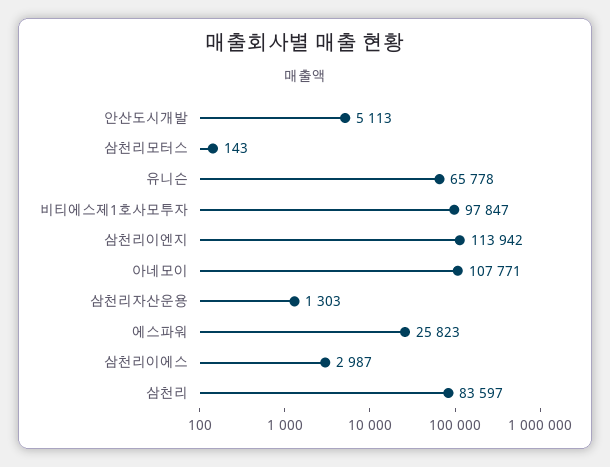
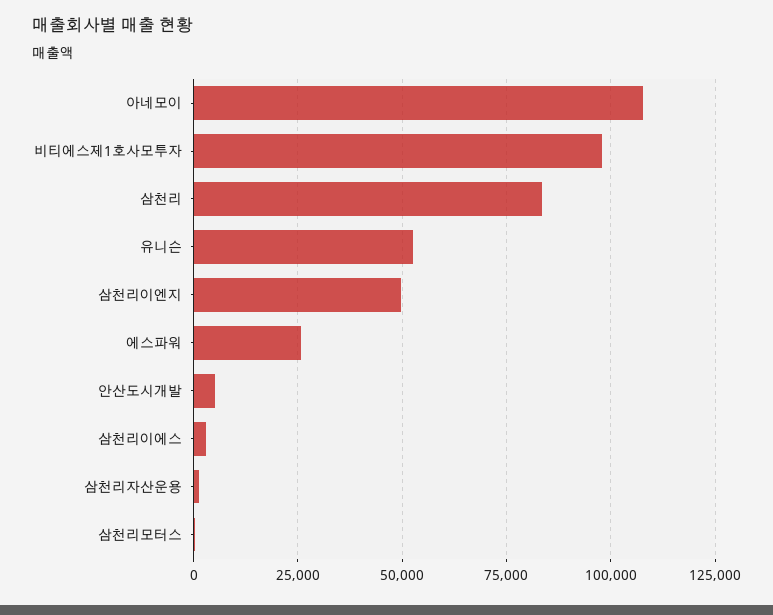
유니슨: 65778 -> 52500
삼천리이엔지: 113942 -> 50000

